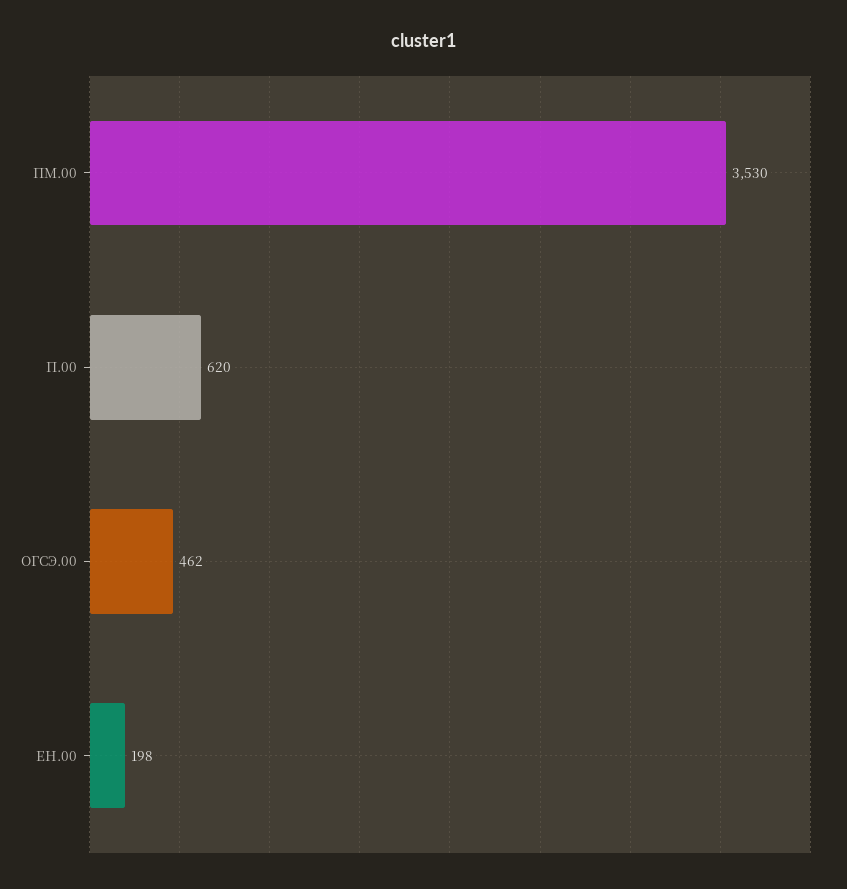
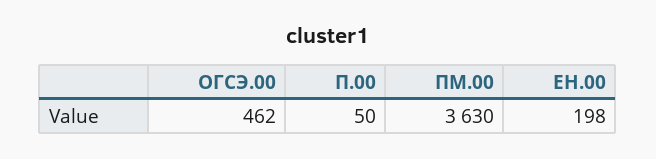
ПМ.00: 3530 -> 3630
П.00: 620 -> 50

